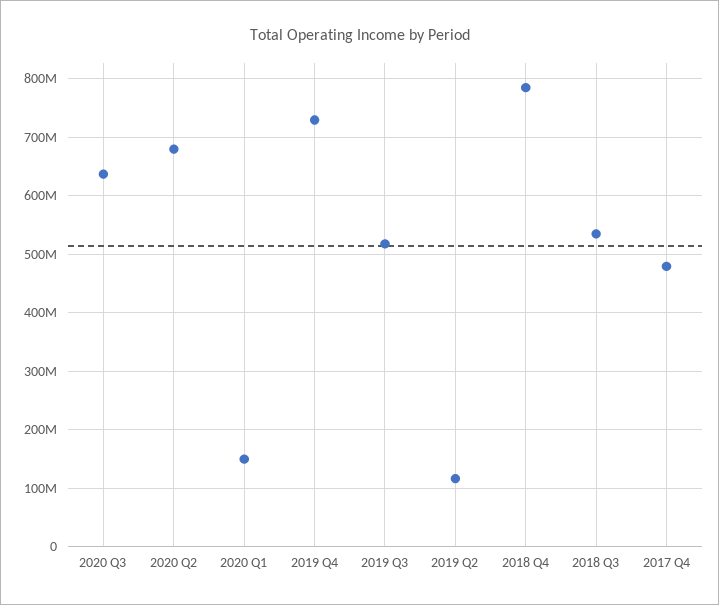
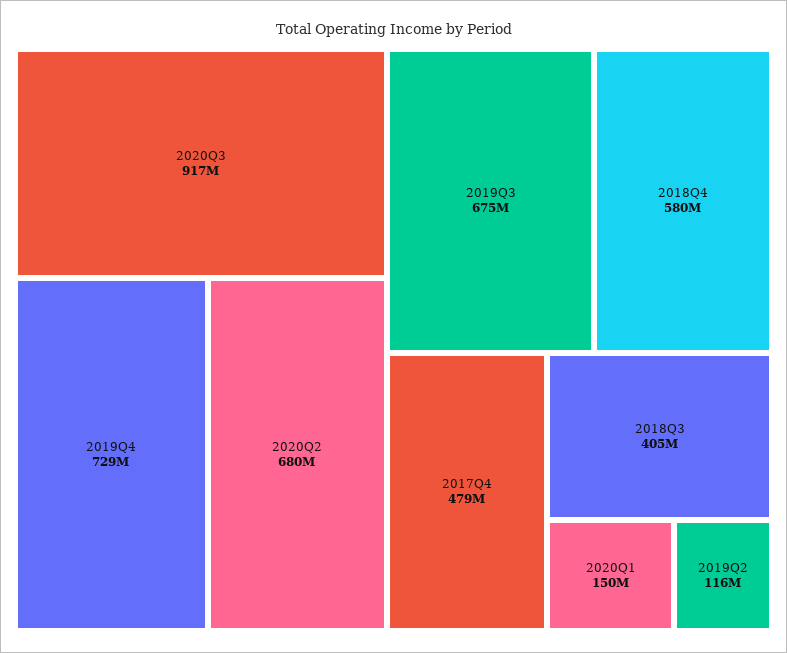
2020 Q3: 640000000 -> 917000000
2019 Q3: 520000000 -> 675000000
2018 Q4: 780000000 -> 580000000
2018 Q3: 540000000 -> 405000000

